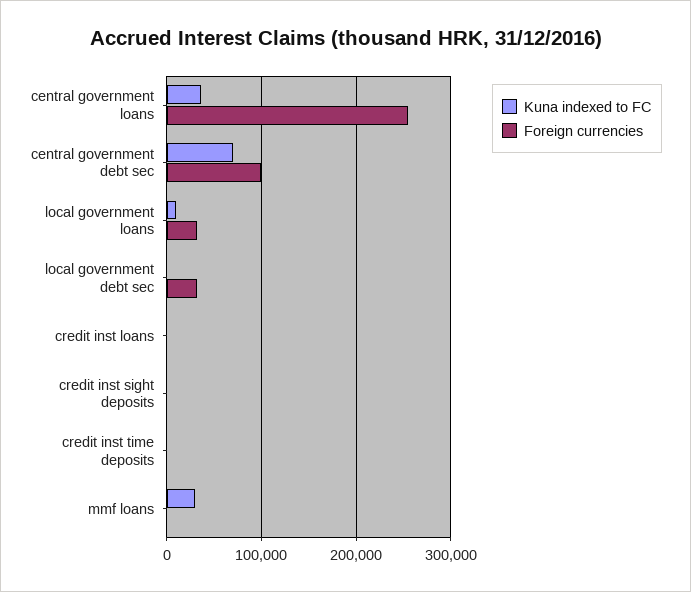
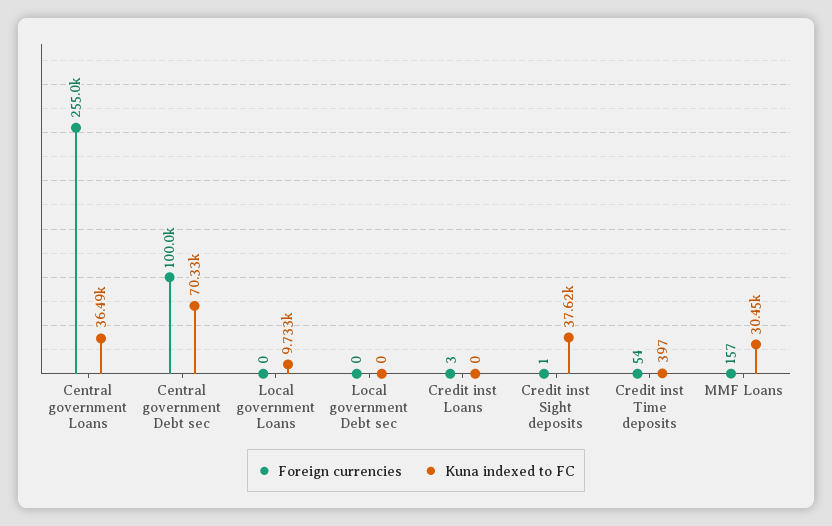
Foreign currencies, local government loans: 30000 -> 0
Foreign currencies, local government debt sec: 30000 -> 0
Kuna indexed to FC, credit inst sight deposits: 0 -> 37620

